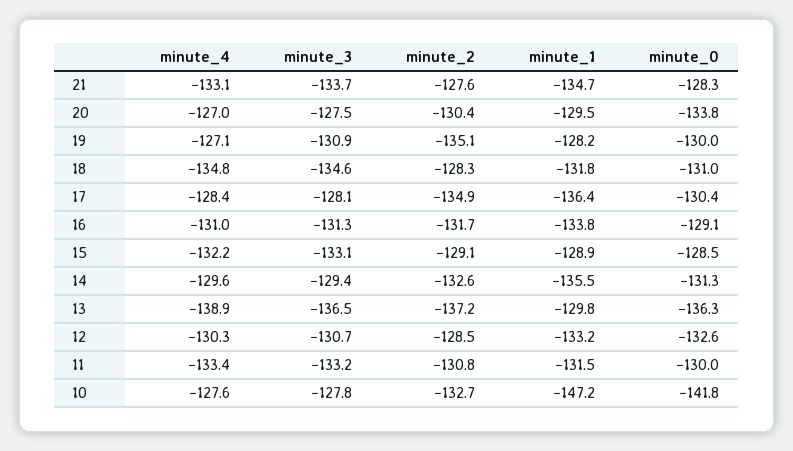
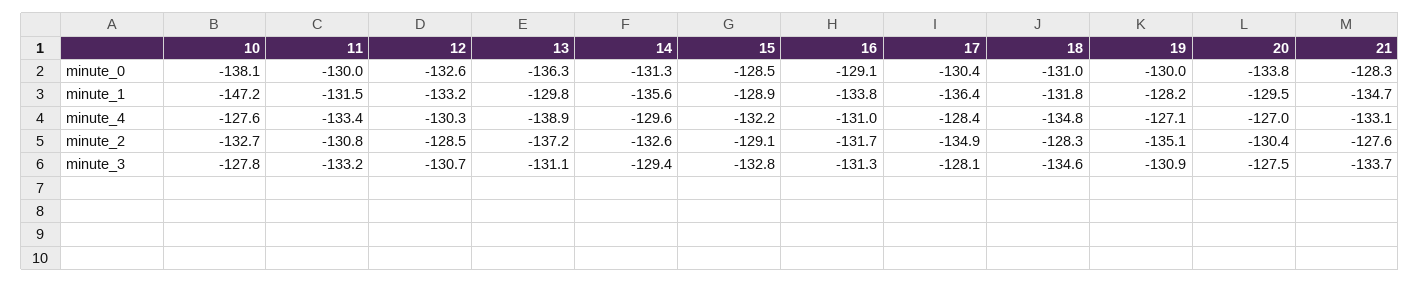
minute_3, 15: -133.1 -> -132.8
minute_1, 14: -135.5 -> -135.6
minute_3, 13: -136.5 -> -131.1
minute_0, 10: -141.8 -> -138.1

